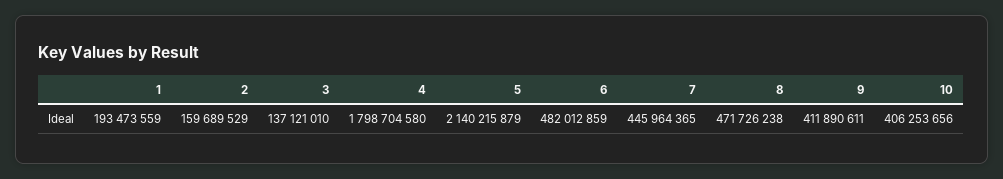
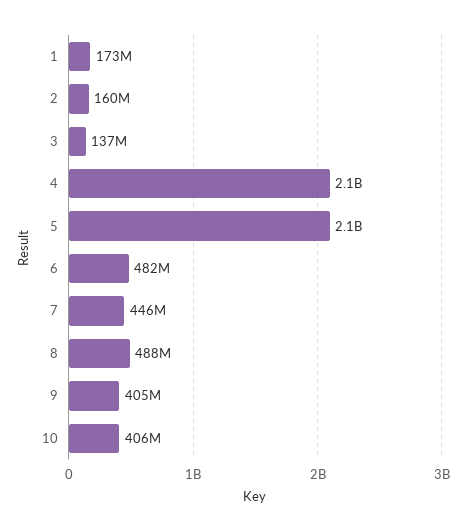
1: 193473559 -> 173000000
4: 1798704580 -> 2100000000
8: 471726238 -> 488000000
9: 411890611 -> 405000000

